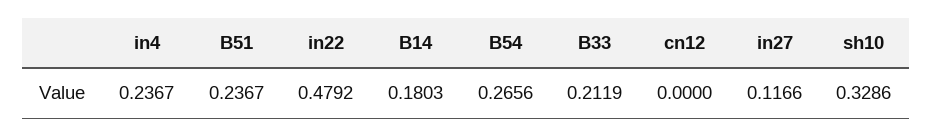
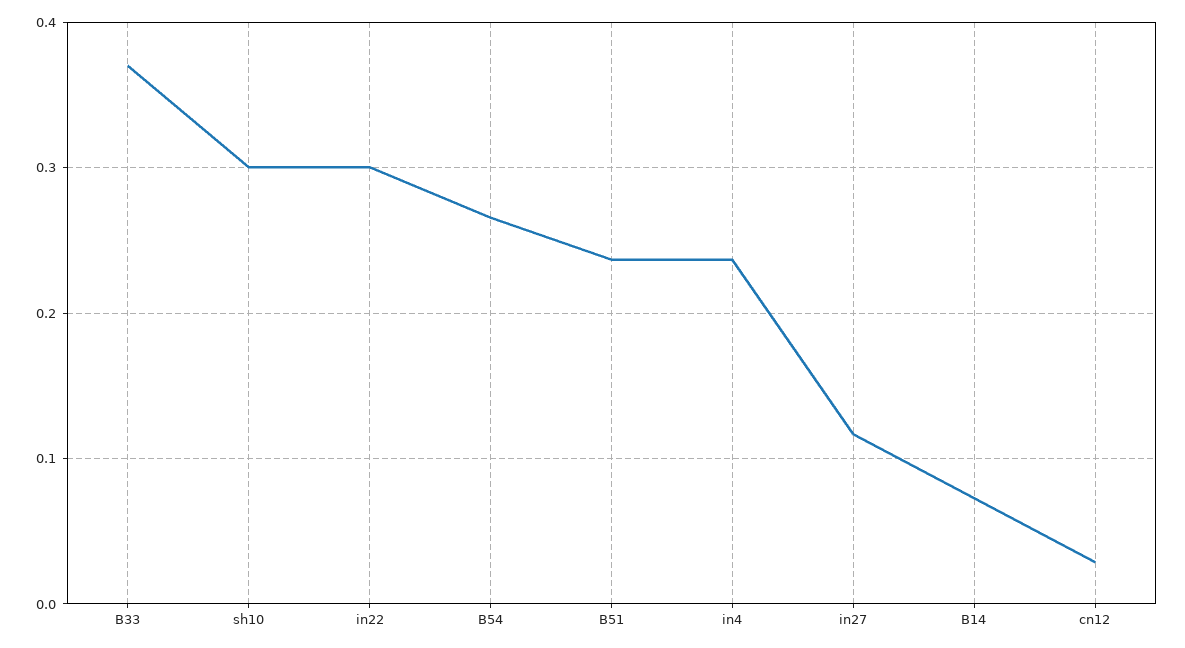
in22: 0.4792 -> 0.3
B14: 0.1803 -> 0.07
B33: 0.2119 -> 0.37
cn12: 0 -> 0.03
sh10: 0.3286 -> 0.3

